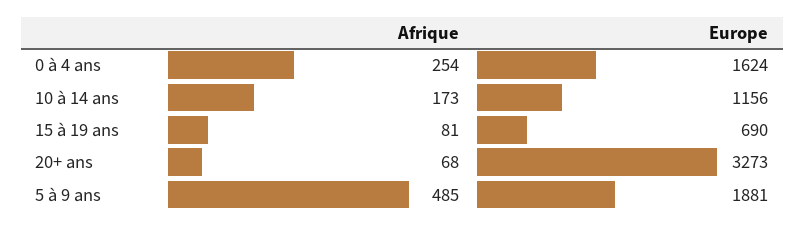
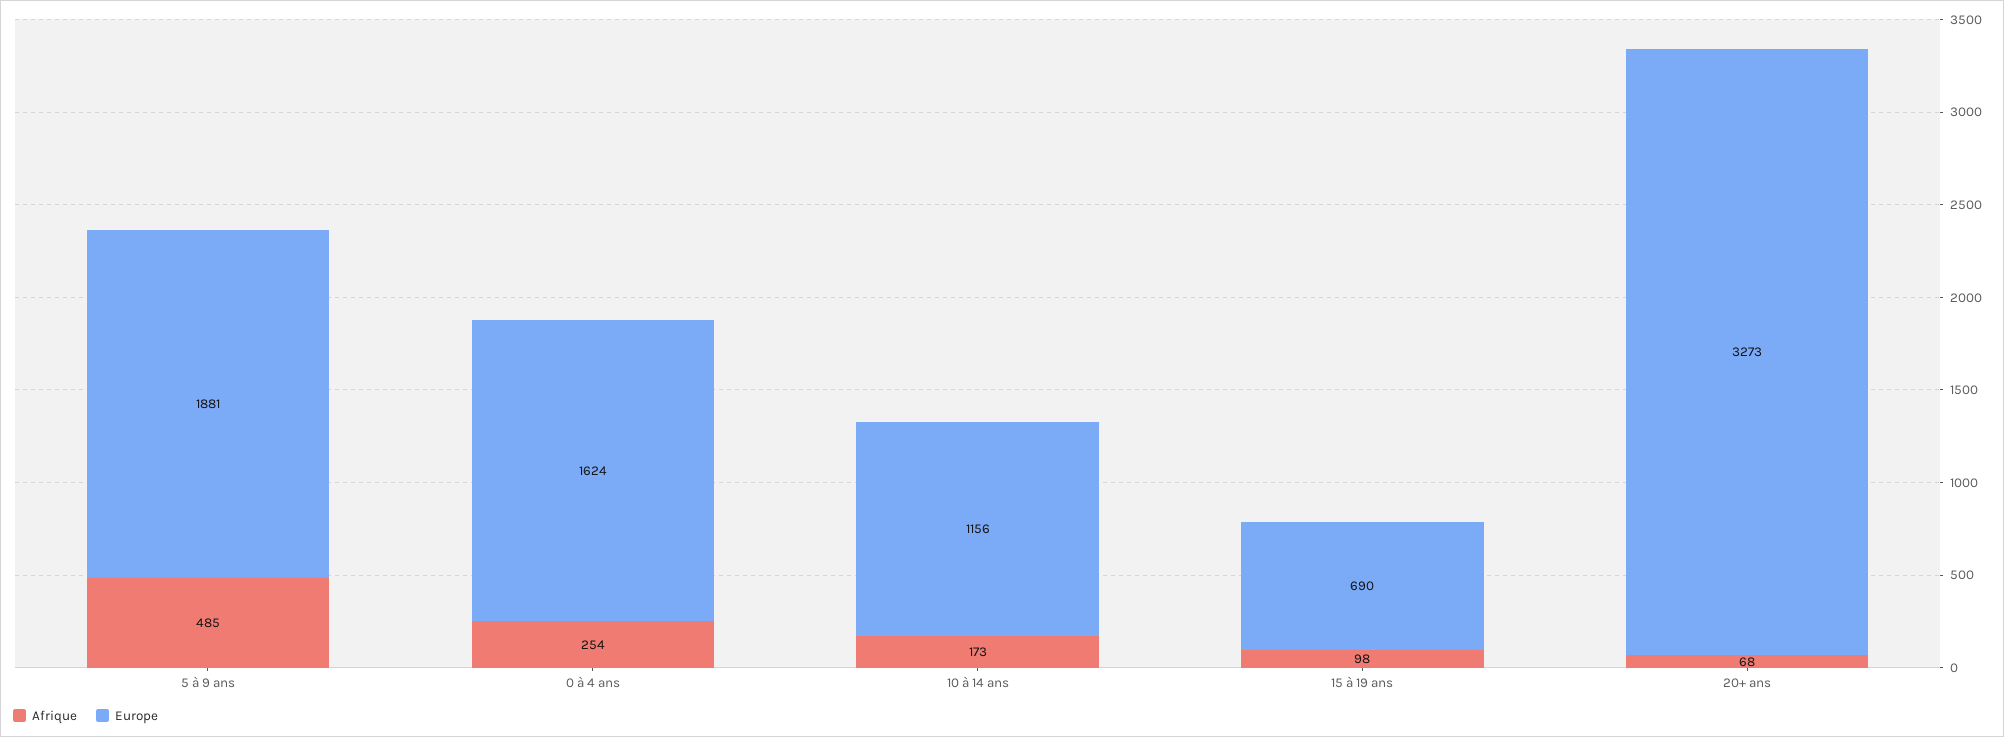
Afrique, 15 à 19 ans: 81 -> 98

